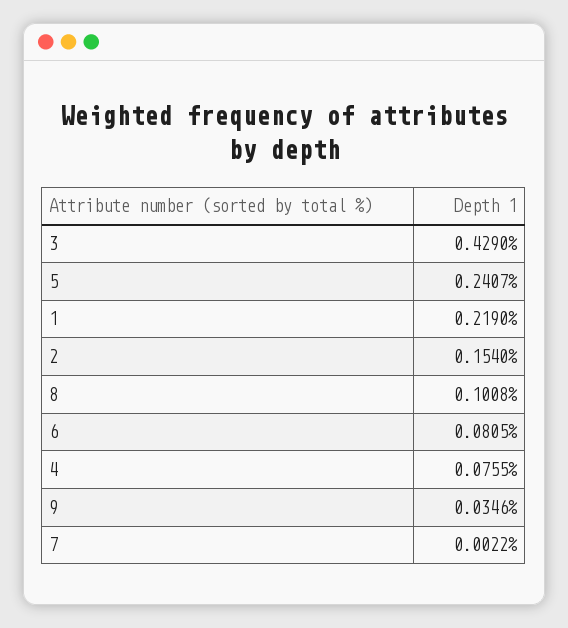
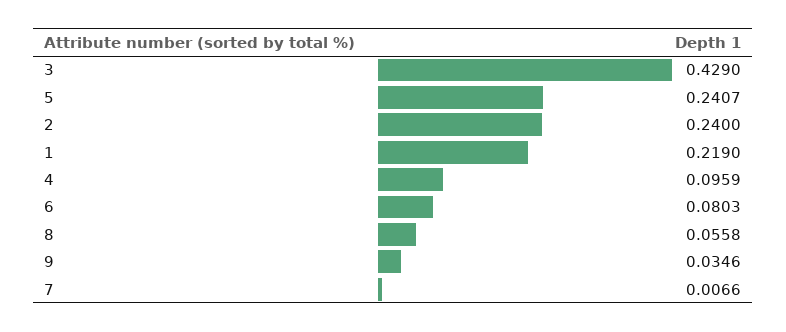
2: 0.154 -> 0.24
8: 0.1008 -> 0.0558
6: 0.0805 -> 0.0803
4: 0.0755 -> 0.0959
7: 0.0022 -> 0.0066

